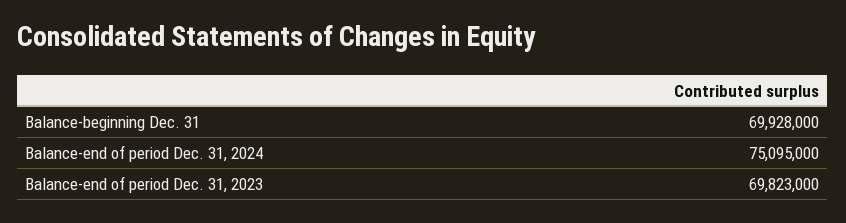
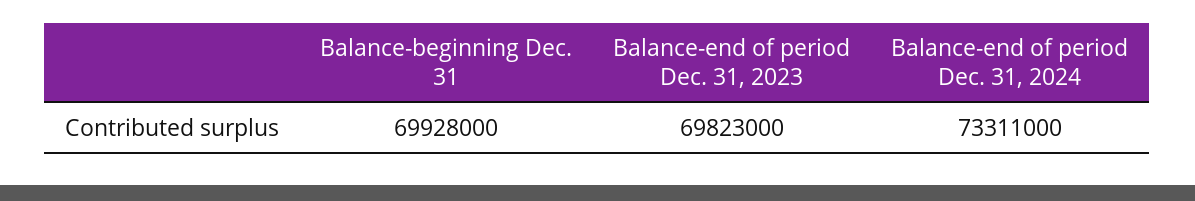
Balance-end of period Dec. 31, 2024: 75095000 -> 73311000

